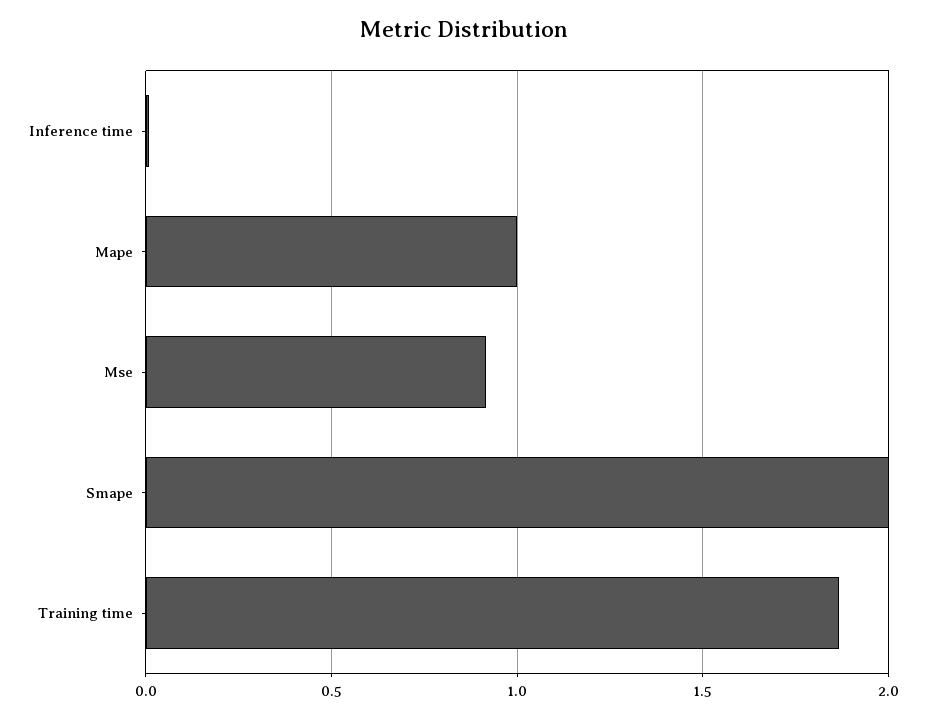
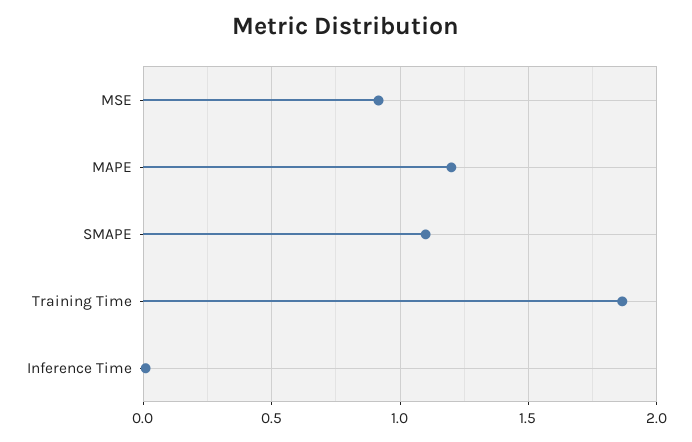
Mape: 1 -> 1.2
Smape: 2 -> 1.1

